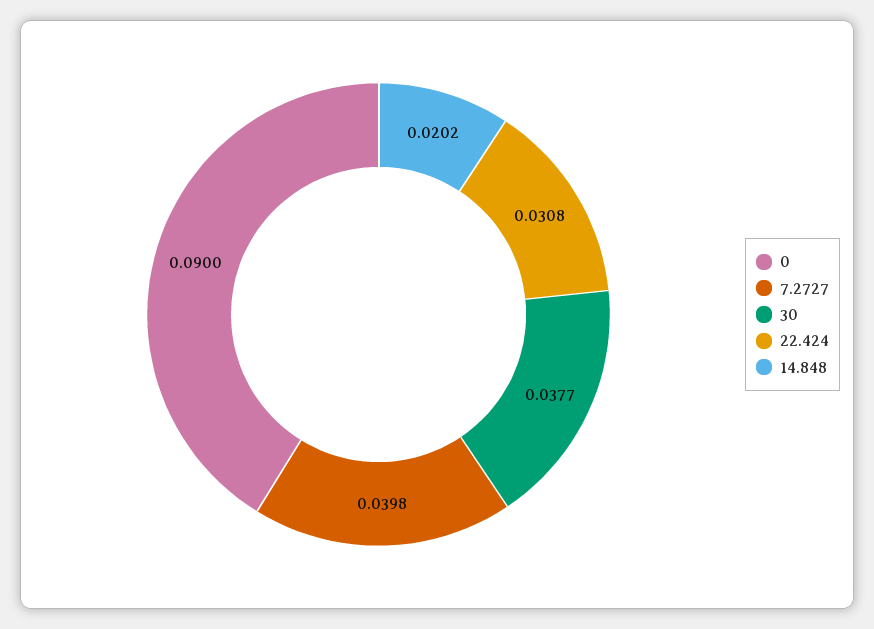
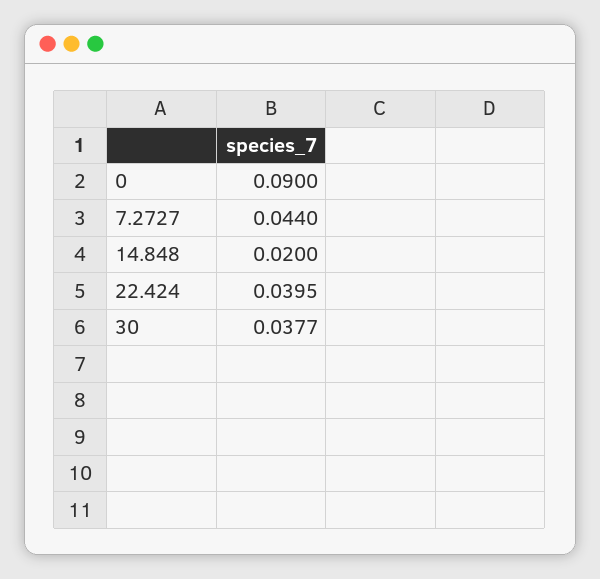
7.2727: 0.0398 -> 0.044
22.424: 0.0308 -> 0.0395
14.848: 0.0202 -> 0.02

